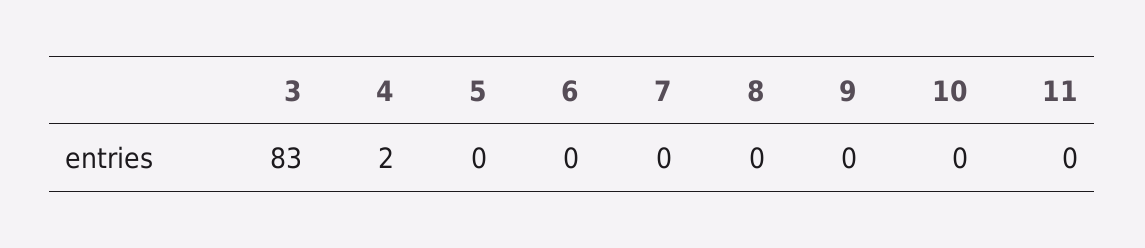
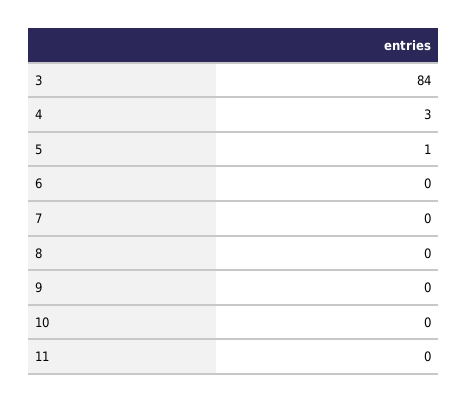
3: 83 -> 84
4: 2 -> 3
5: 0 -> 1

